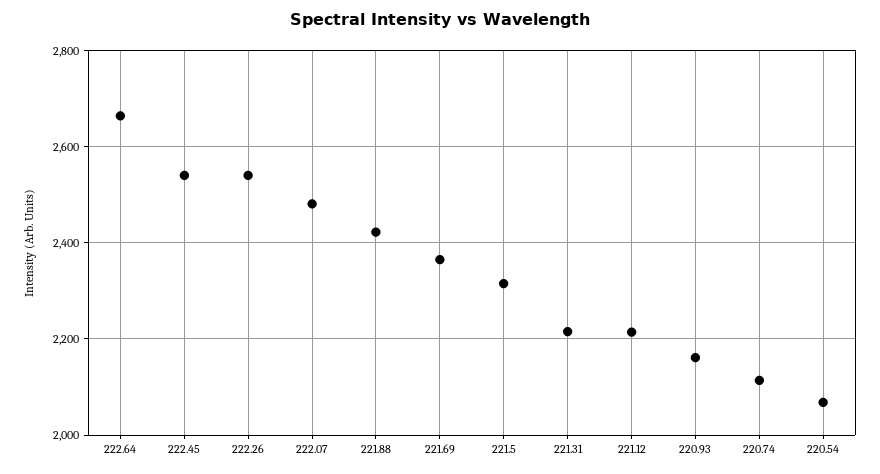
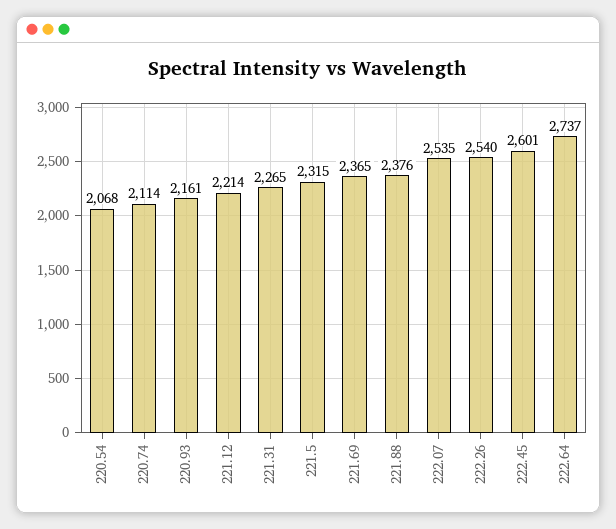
222.64: 2660 -> 2737
222.45: 2540 -> 2601
222.07: 2480 -> 2535
221.88: 2420 -> 2376
221.31: 2220 -> 2265

